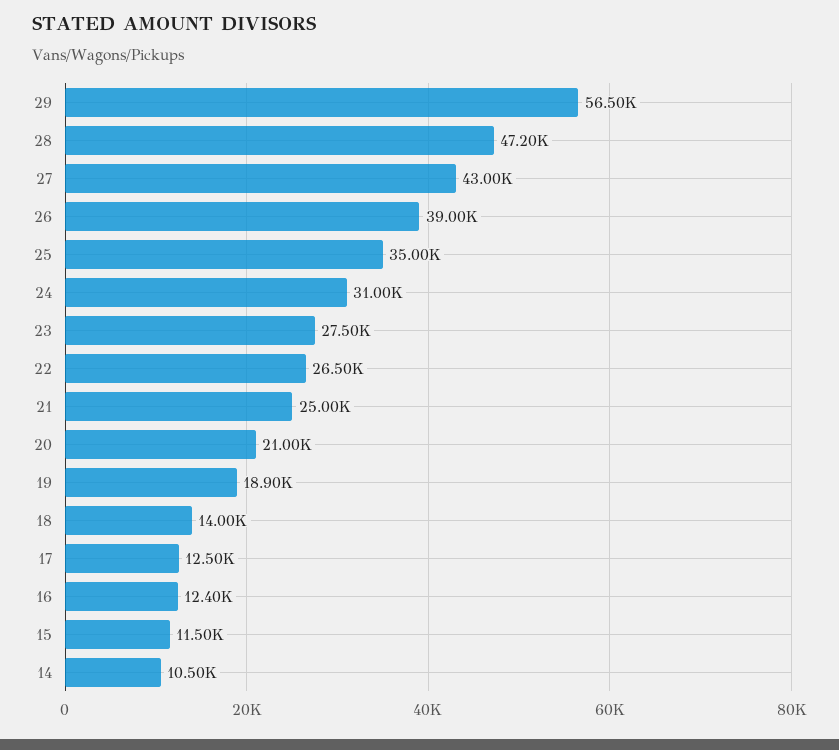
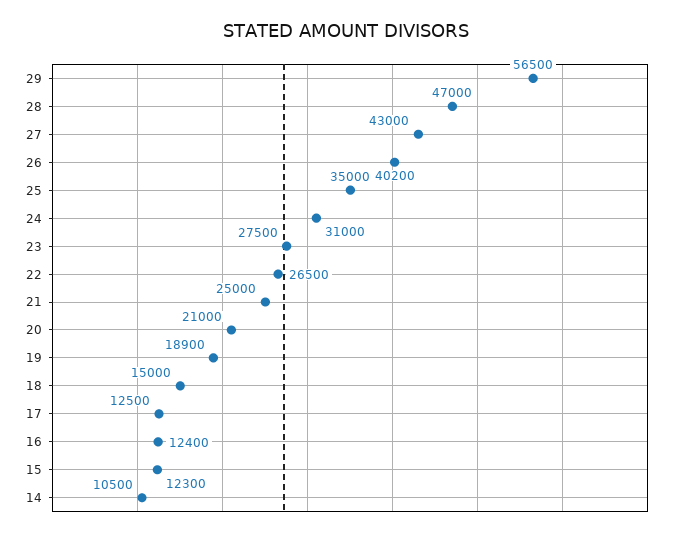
28: 47200 -> 47000
26: 39000 -> 40200
18: 14000 -> 15000
15: 11500 -> 12300

